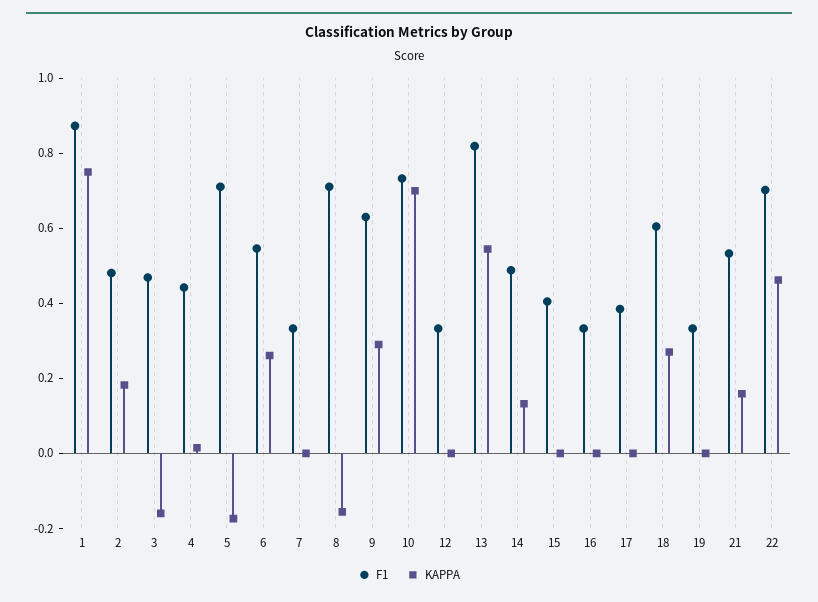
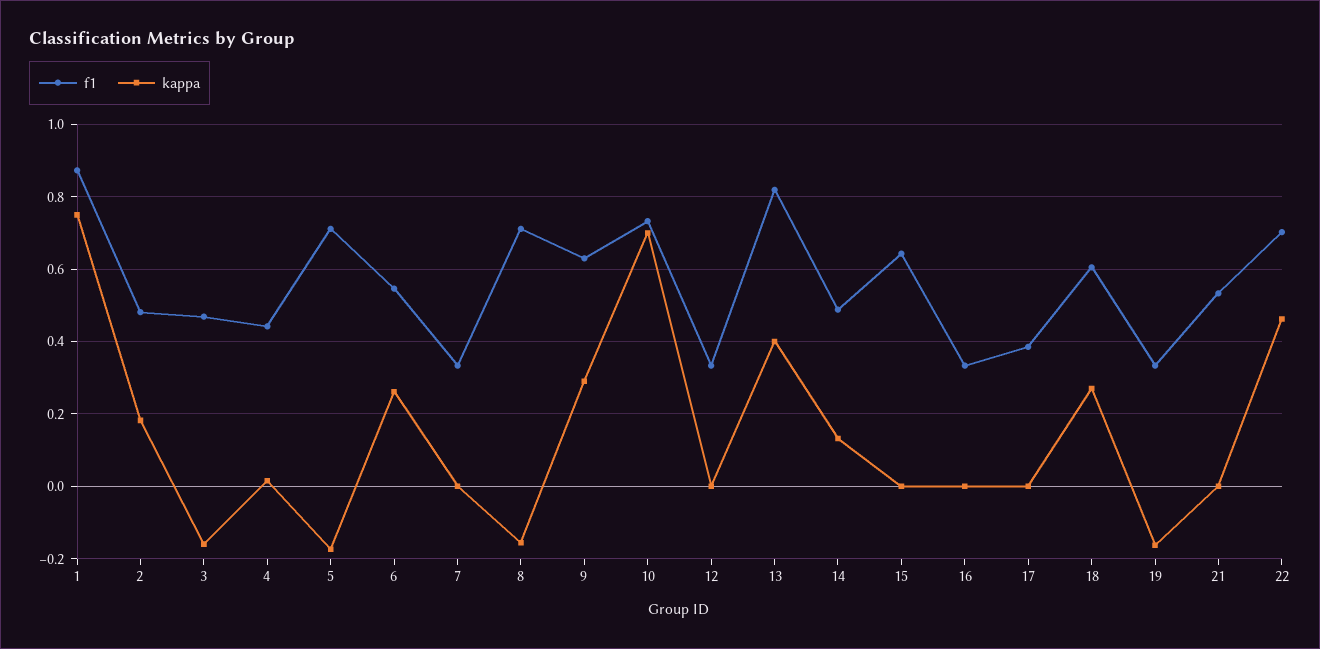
KAPPA, 13: 0.55 -> 0.4
F1, 15: 0.4 -> 0.64
KAPPA, 19: 0 -> -0.16
KAPPA, 21: 0.15 -> 0

